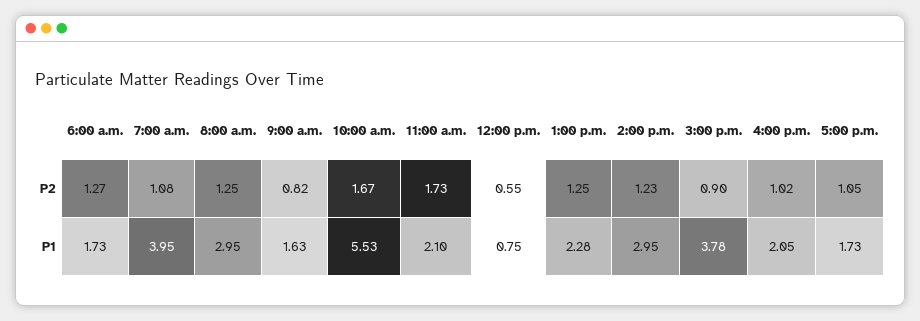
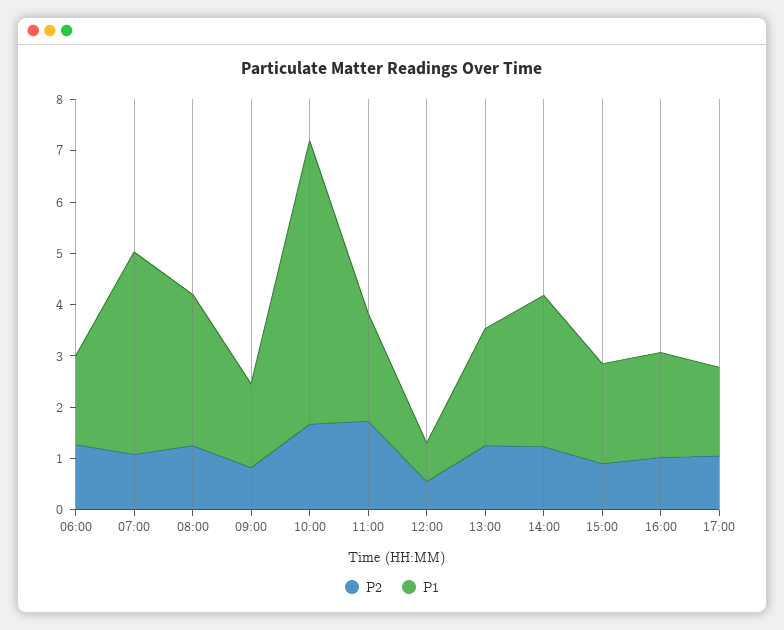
P1, 3:00 p.m.: 3.78 -> 2

